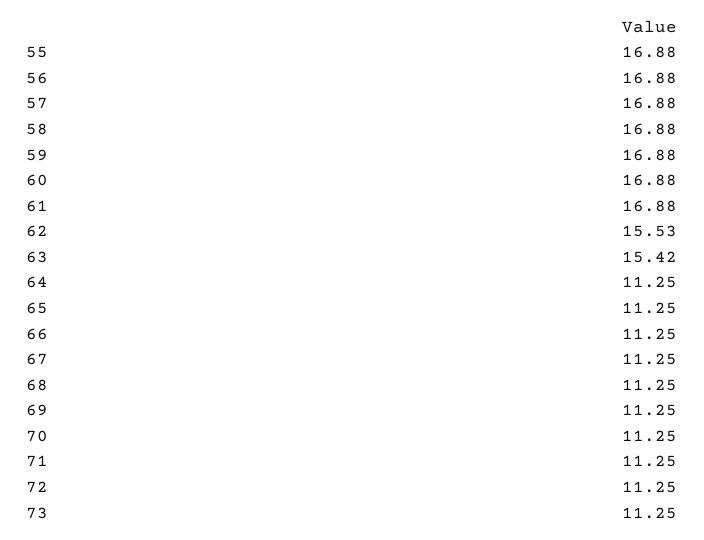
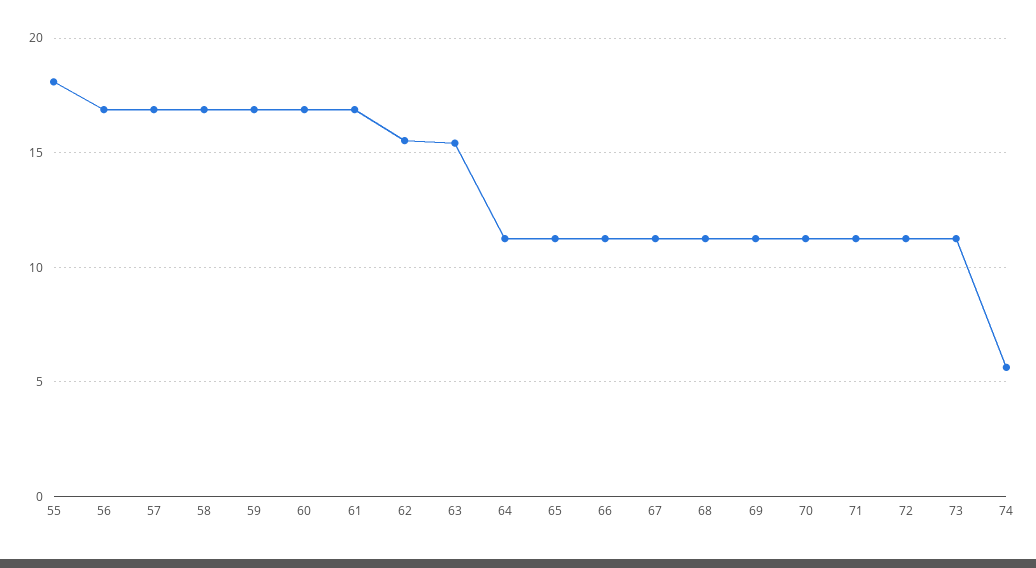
55: 16.88 -> 18
74: none -> 5.5

